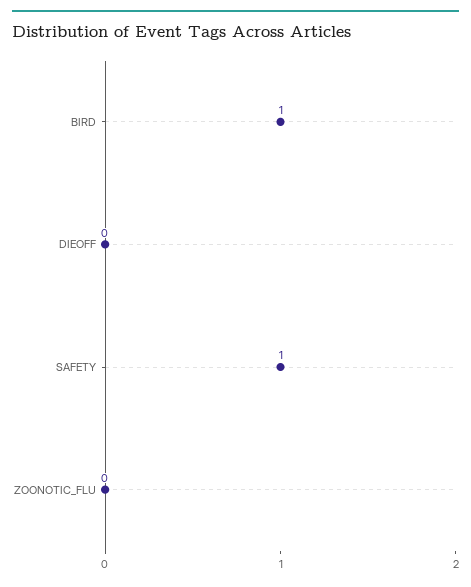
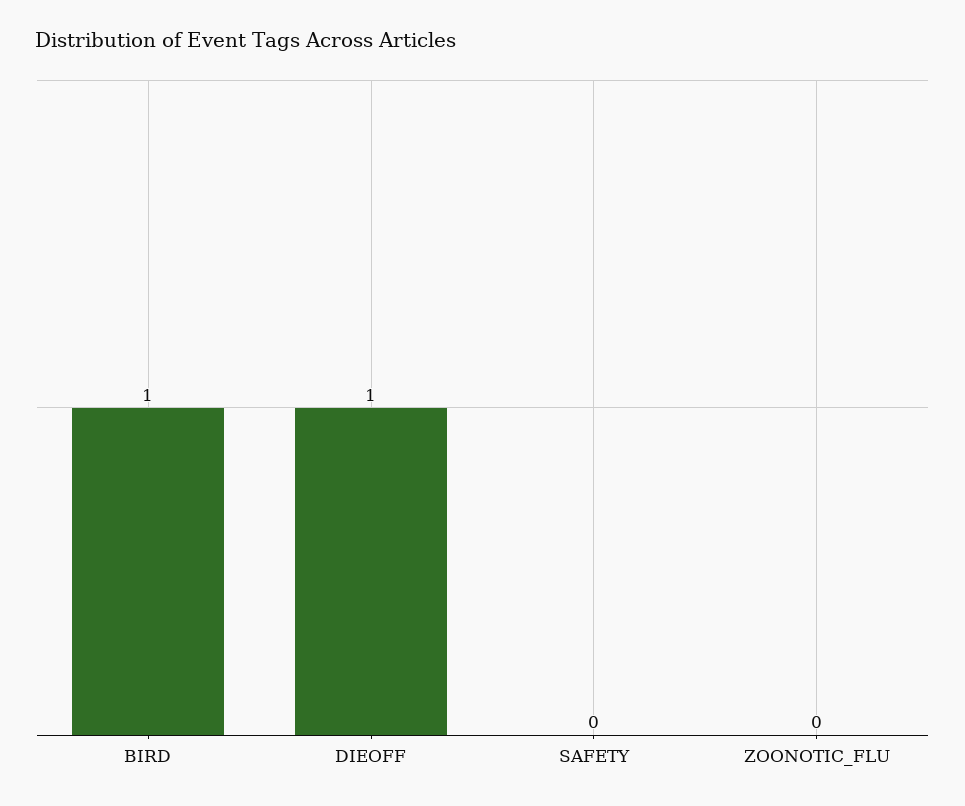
DIEOFF: 0 -> 1
SAFETY: 1 -> 0

